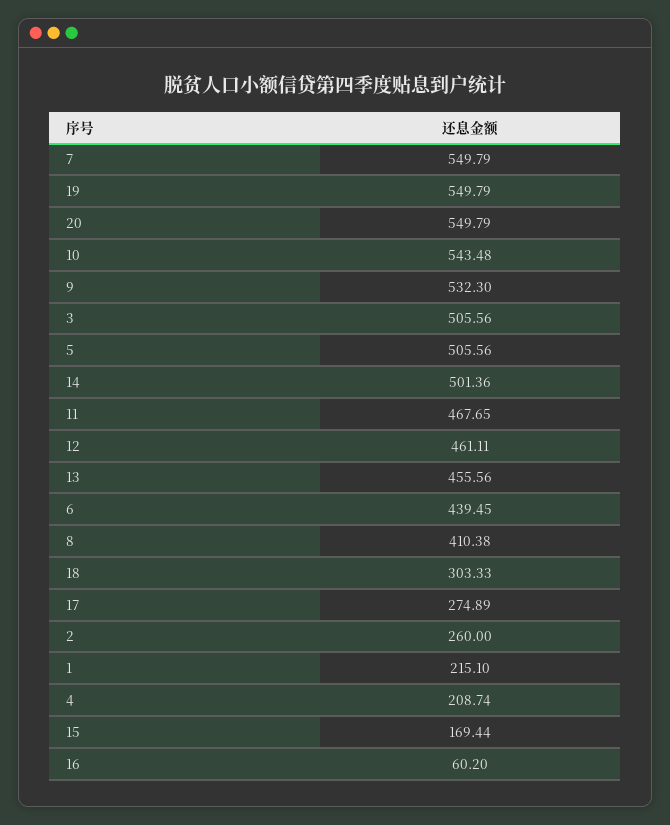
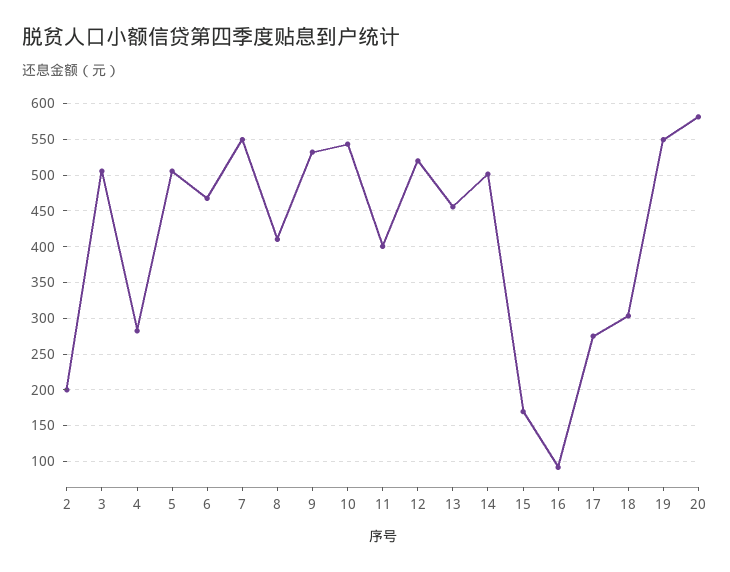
20: 549.79 -> 580
11: 467.65 -> 400
12: 461.11 -> 520
6: 439.45 -> 470
2: 260 -> 200
1: 215.1 -> none
4: 208.74 -> 280
16: 60.2 -> 90

